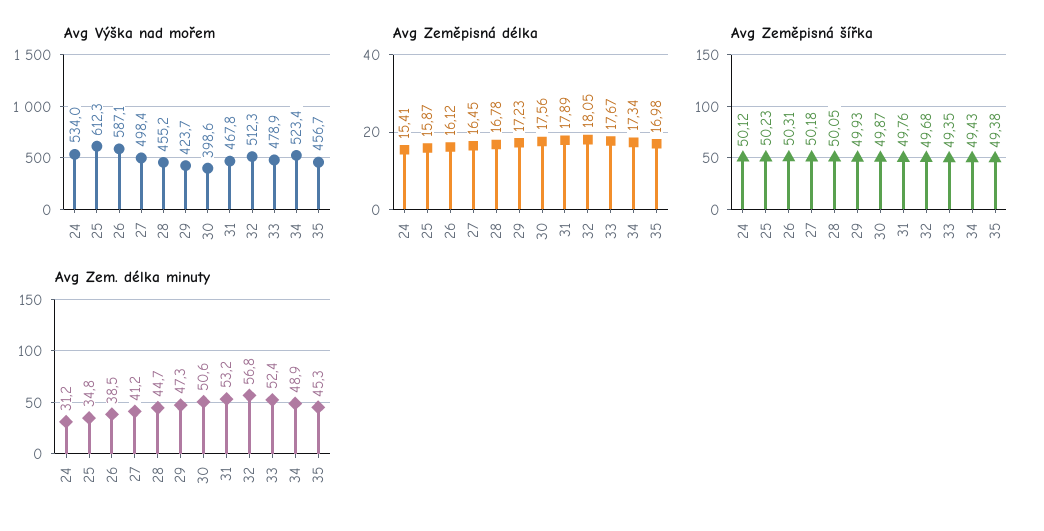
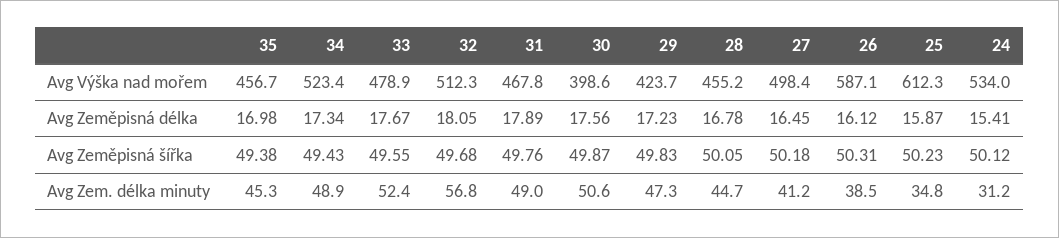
Avg Zeměpisná šířka, 29: 49.93 -> 49.83
Avg Zeměpisná šířka, 33: 49.35 -> 49.55
Avg Zem. délka minuty, 31: 53.2 -> 49

